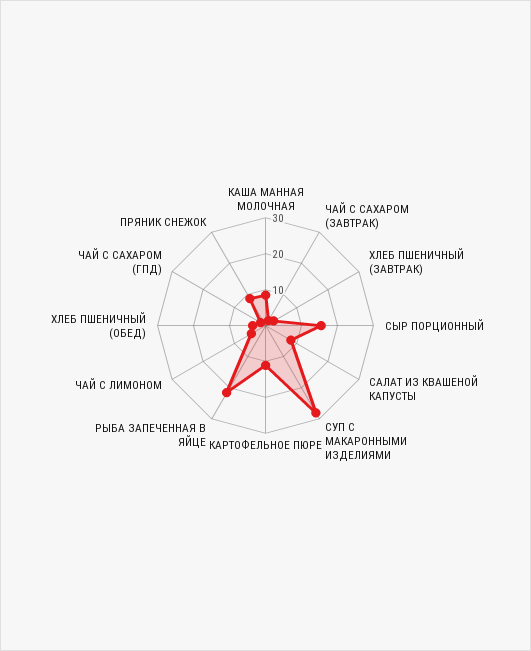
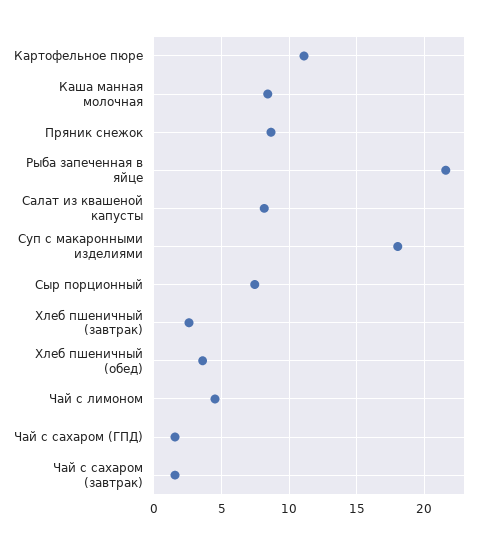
СЫР ПОРЦИОННЫЙ: 15 -> 7.5
СУП С МАКАРОННЫМИ ИЗДЕЛИЯМИ: 27.5 -> 18

